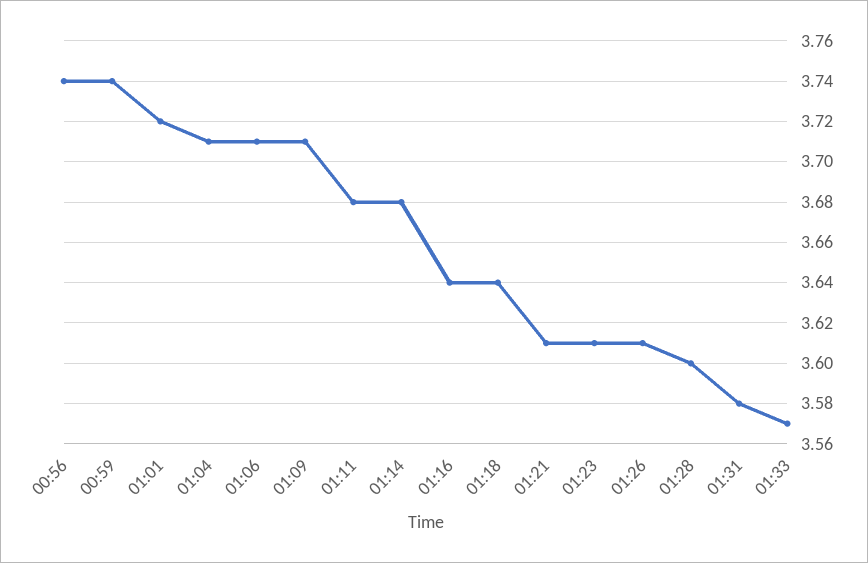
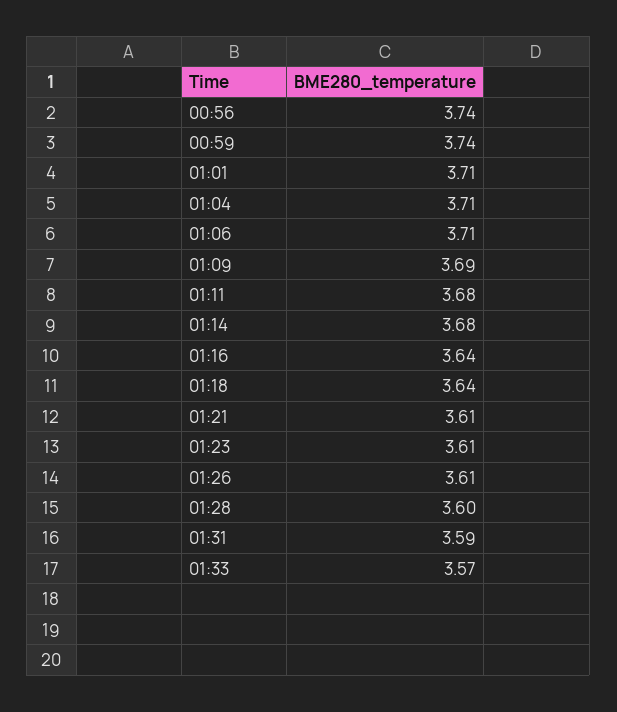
01:01: 3.72 -> 3.71
01:09: 3.71 -> 3.69
01:31: 3.58 -> 3.59

